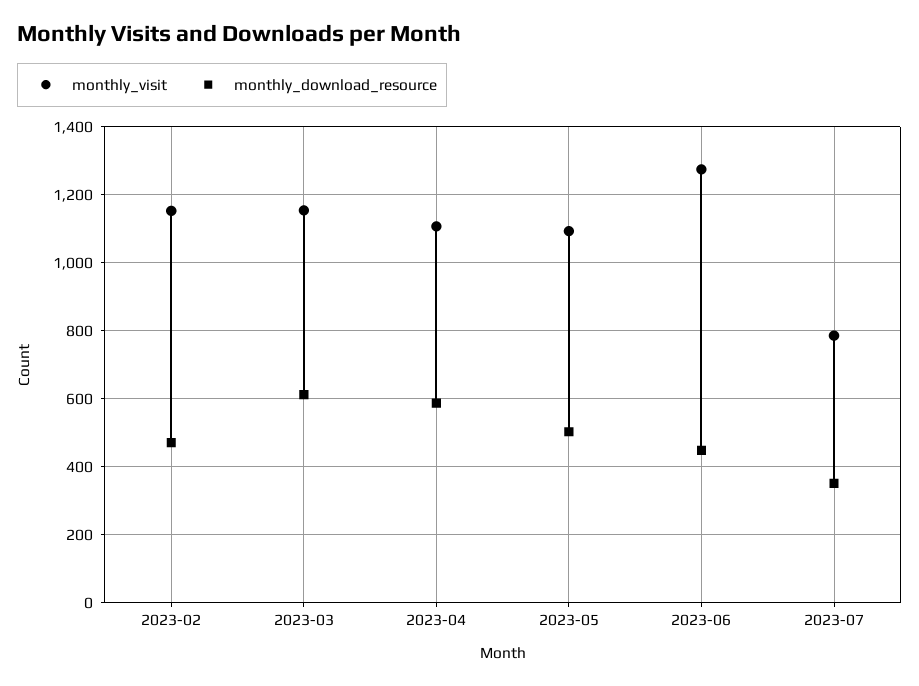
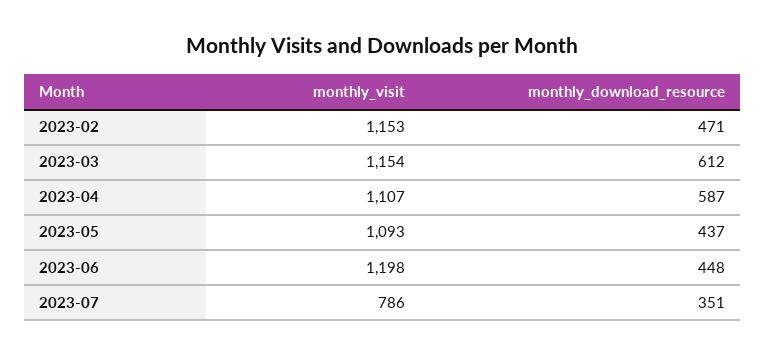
monthly_download_resource, 2023-05: 500 -> 437
monthly_visit, 2023-06: 1280 -> 1198

